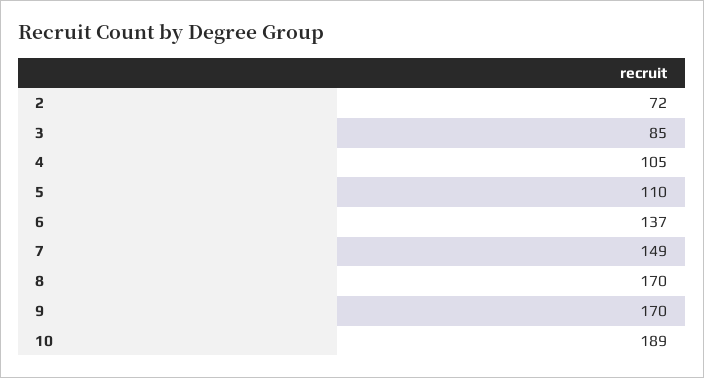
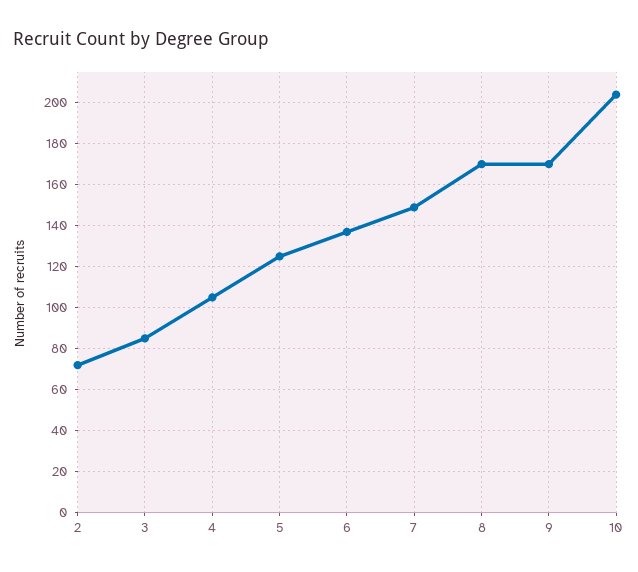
5: 110 -> 125
10: 189 -> 205

